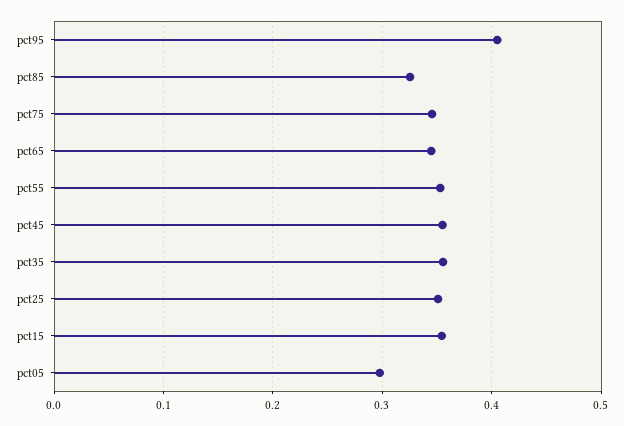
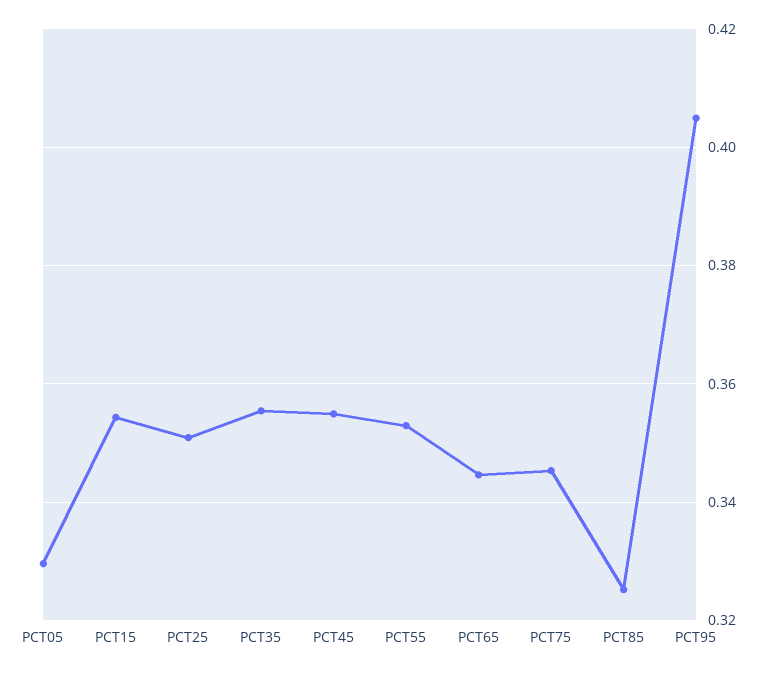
pct05: 0.3 -> 0.33

